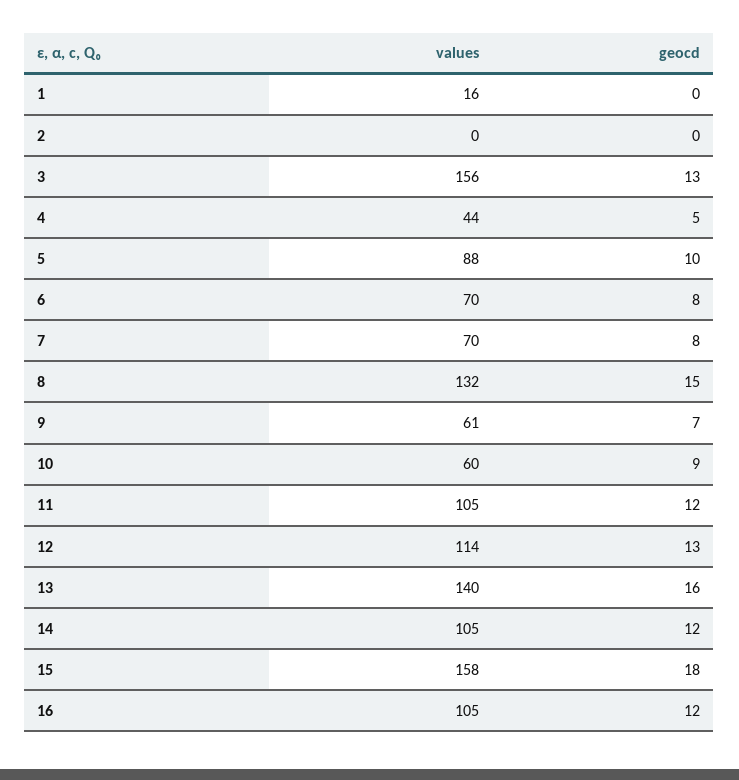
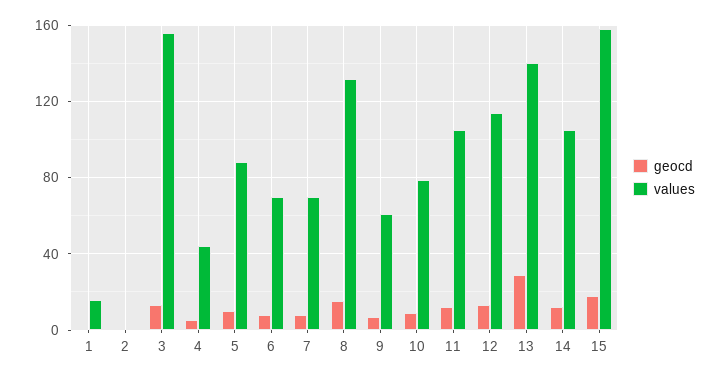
values, 10: 60 -> 80
geocd, 13: 16 -> 30
values, 16: 105 -> none
geocd, 16: 12 -> none

